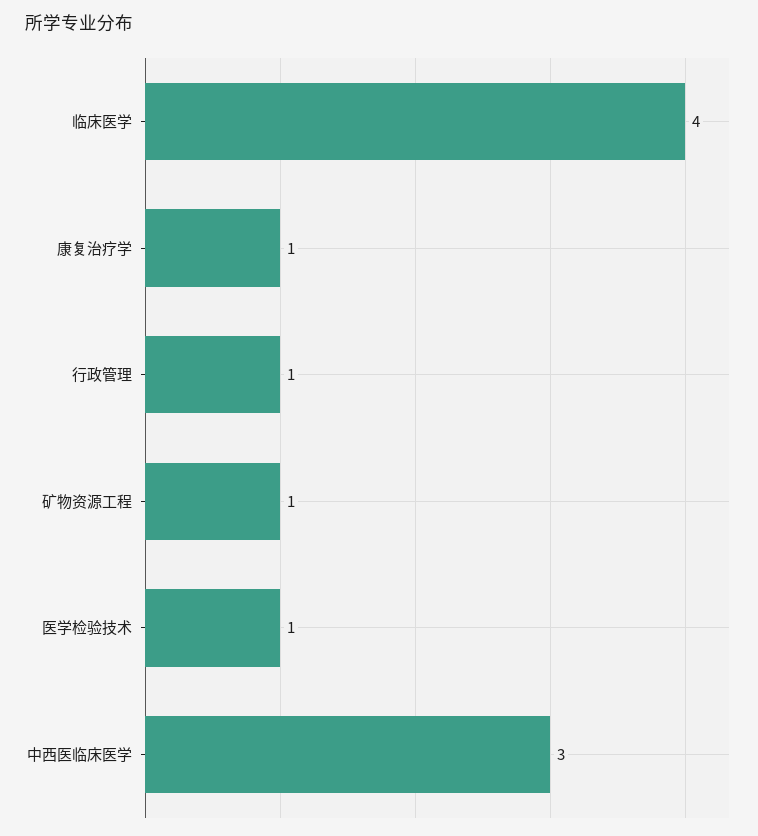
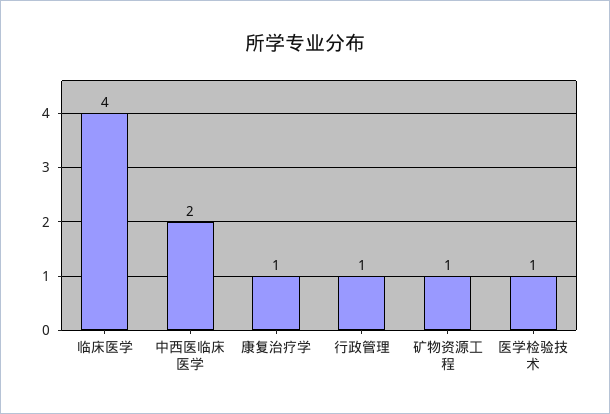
中西医临床医学: 3 -> 2

